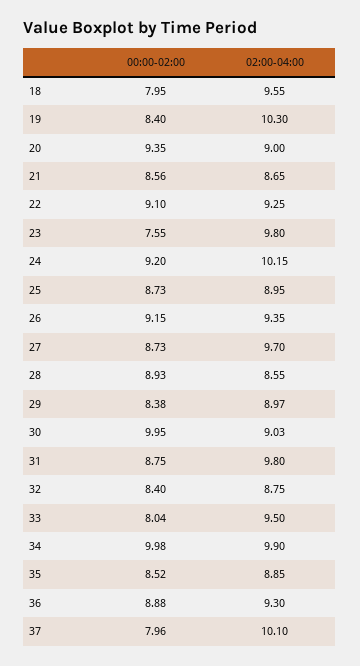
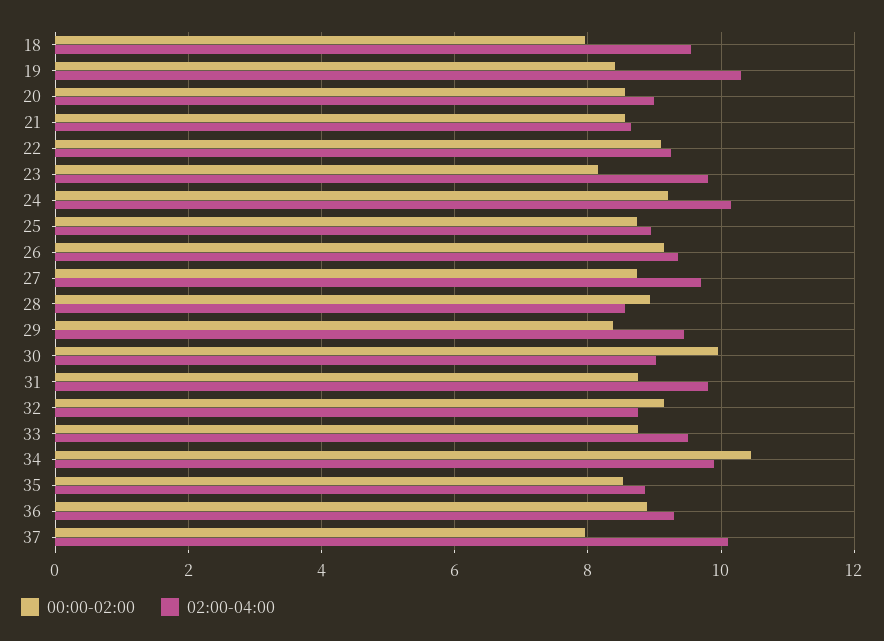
00:00-02:00, 20: 9.35 -> 8.6
00:00-02:00, 23: 7.55 -> 8.2
02:00-04:00, 29: 8.97 -> 9.4
00:00-02:00, 32: 8.4 -> 9.2
00:00-02:00, 33: 8.04 -> 8.8
00:00-02:00, 34: 9.98 -> 10.4

